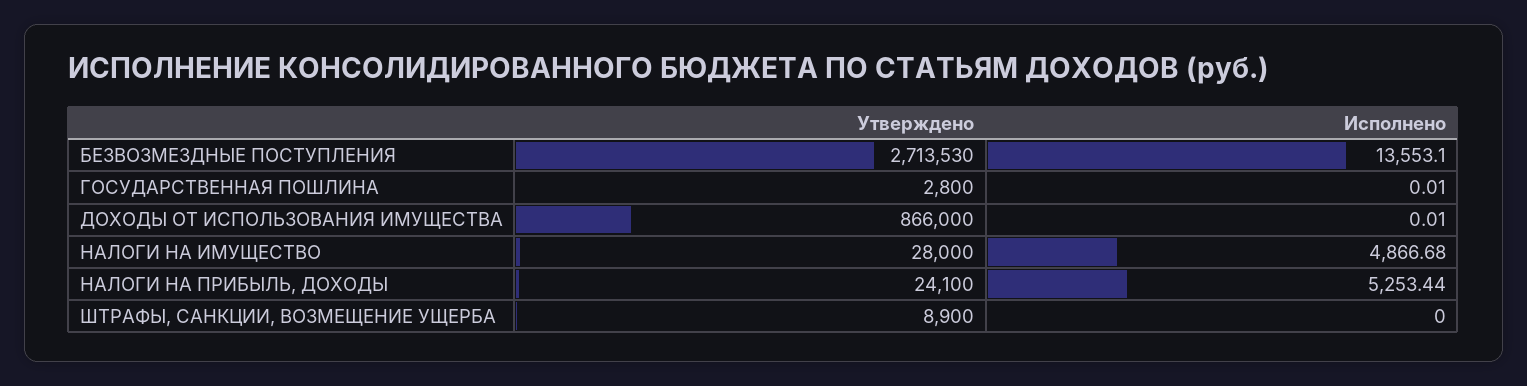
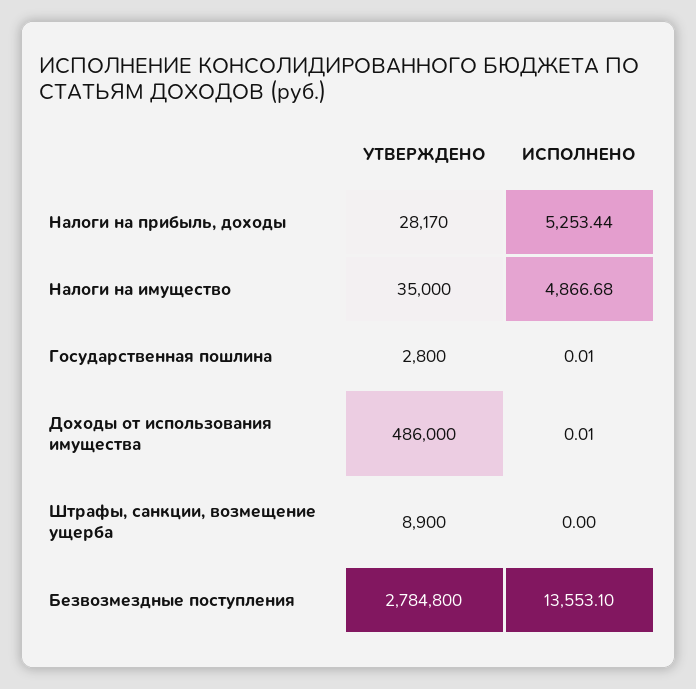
Утверждено, БЕЗВОЗМЕЗДНЫЕ ПОСТУПЛЕНИЯ: 2713530 -> 2784800
Утверждено, ДОХОДЫ ОТ ИСПОЛЬЗОВАНИЯ ИМУЩЕСТВА: 866000 -> 486000
Утверждено, НАЛОГИ НА ИМУЩЕСТВО: 28000 -> 35000
Утверждено, НАЛОГИ НА ПРИБЫЛЬ, ДОХОДЫ: 24100 -> 28170

